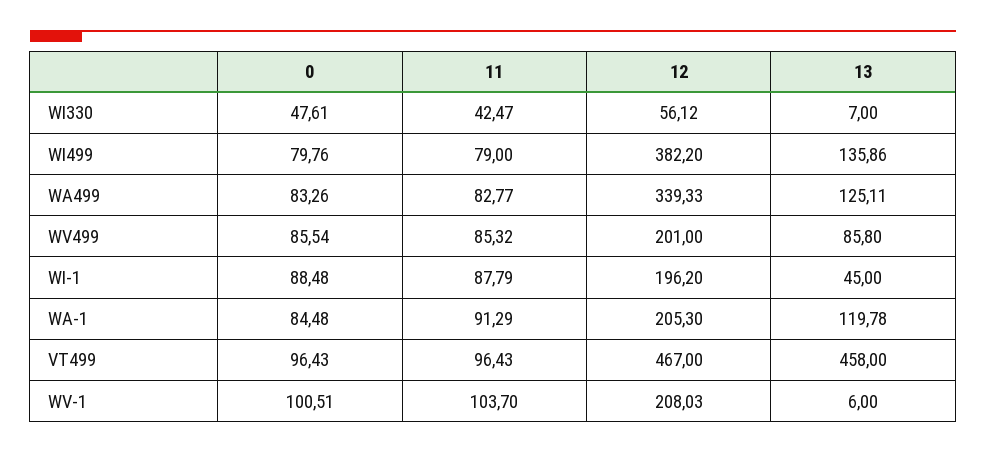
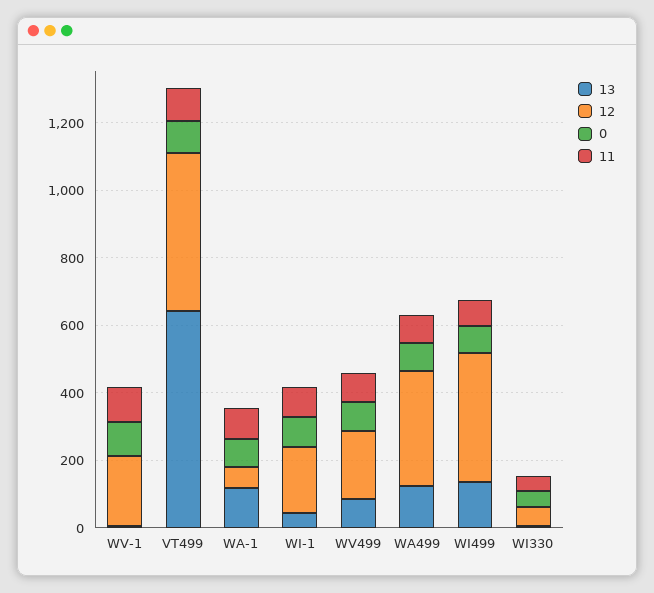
12, WA-1: 205.3 -> 50
13, VT499: 458 -> 650

